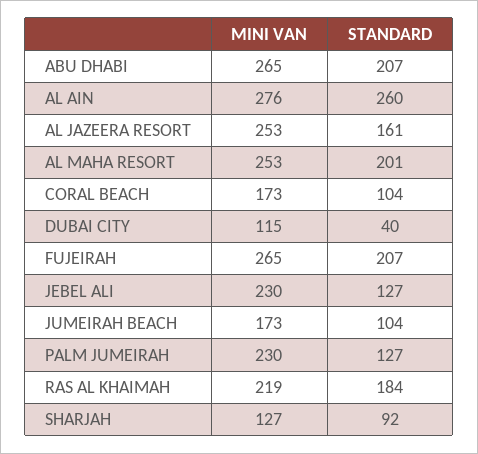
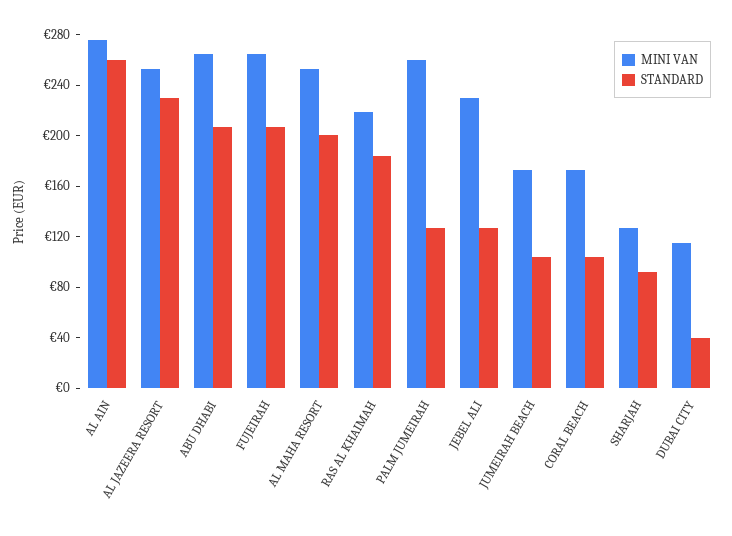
STANDARD, AL JAZEERA RESORT: 161 -> 230
MINI VAN, PALM JUMEIRAH: 230 -> 260

